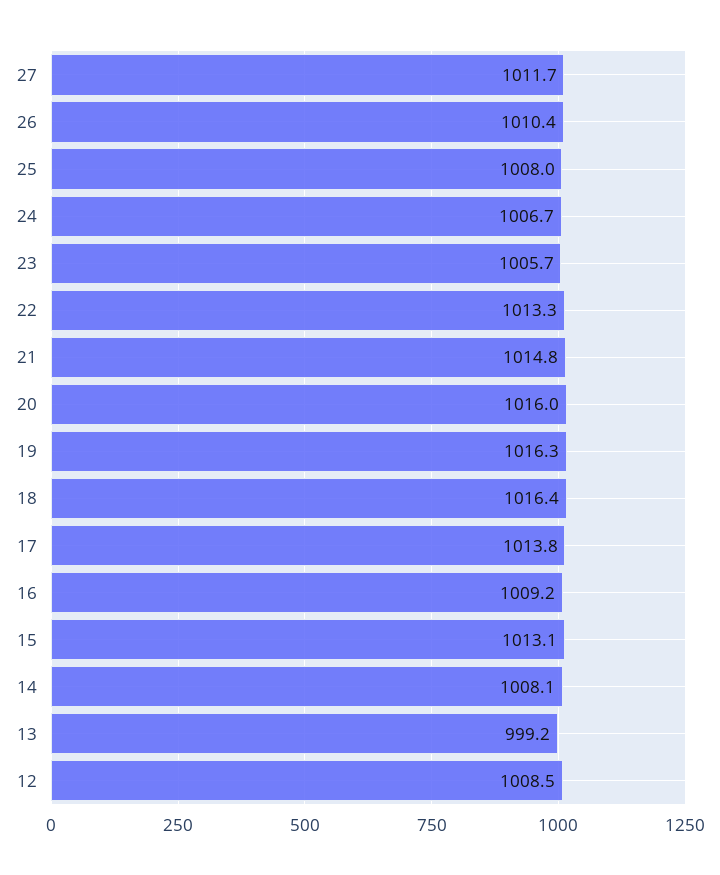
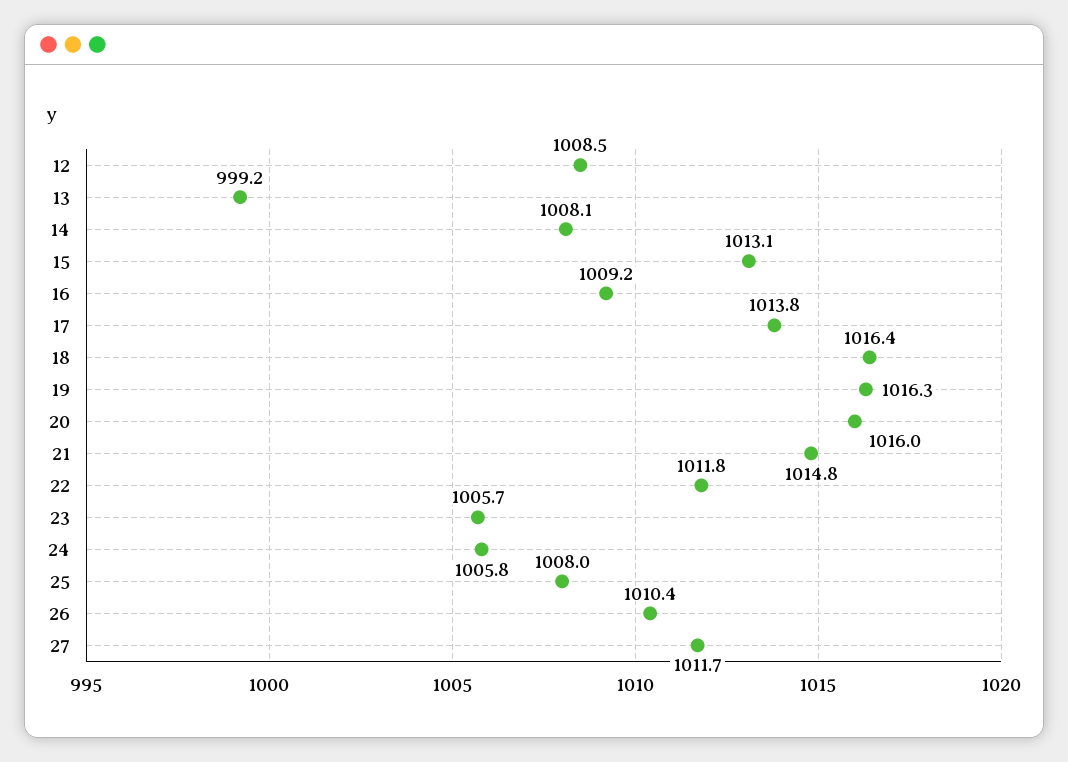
24: 1006.7 -> 1005.8
22: 1013.3 -> 1011.8

